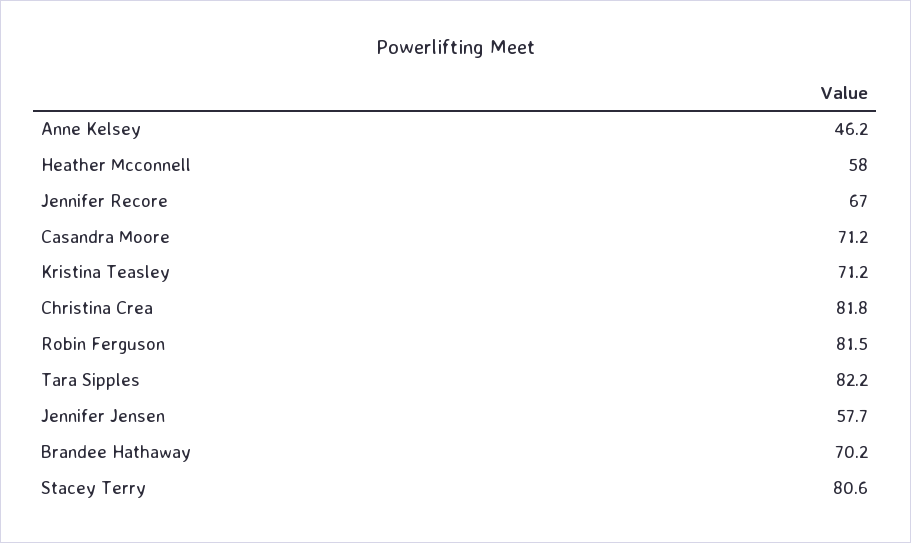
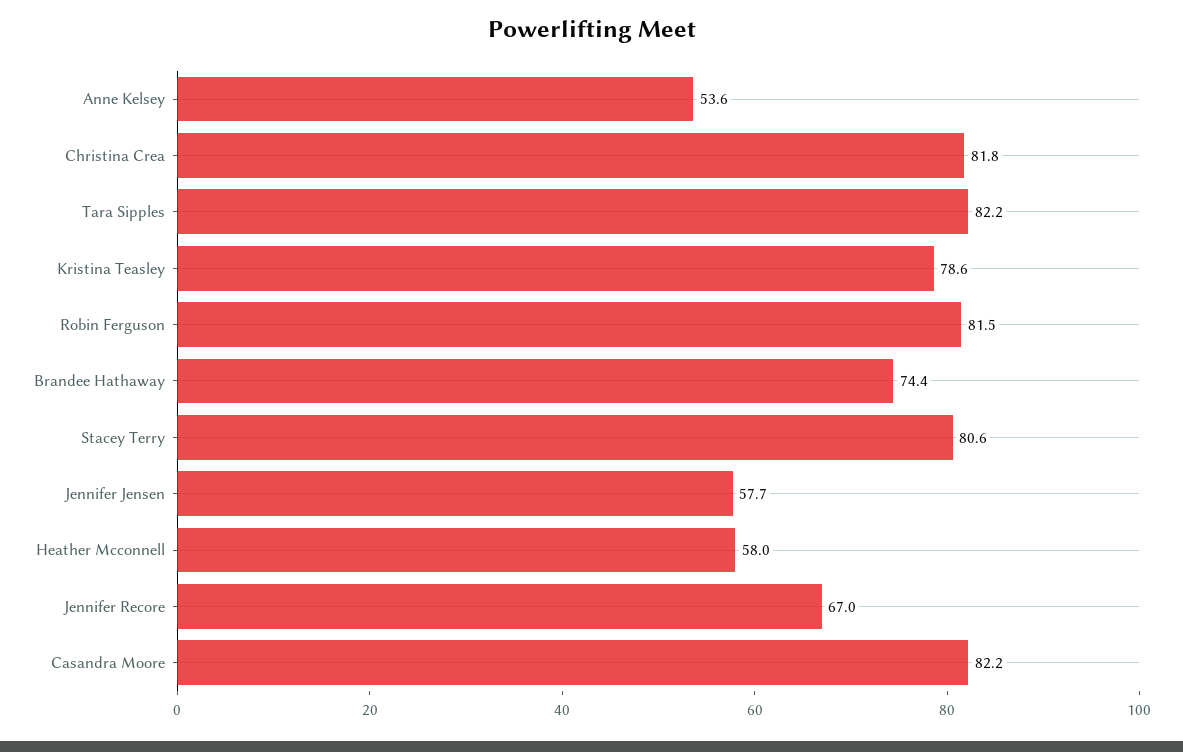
Anne Kelsey: 46.2 -> 53.6
Casandra Moore: 71.2 -> 82.2
Kristina Teasley: 71.2 -> 78.6
Brandee Hathaway: 70.2 -> 74.4

